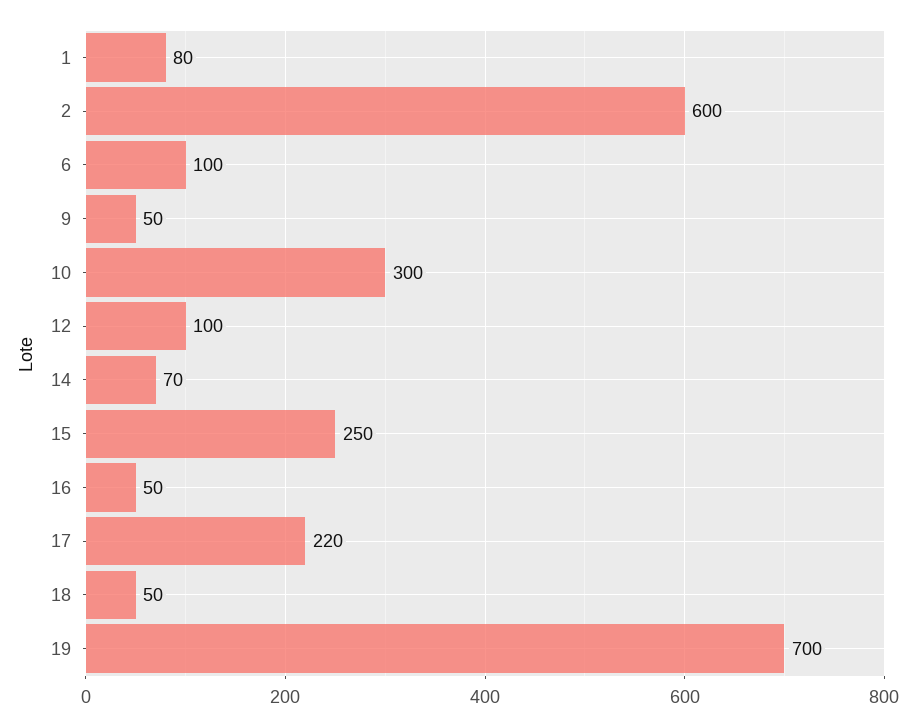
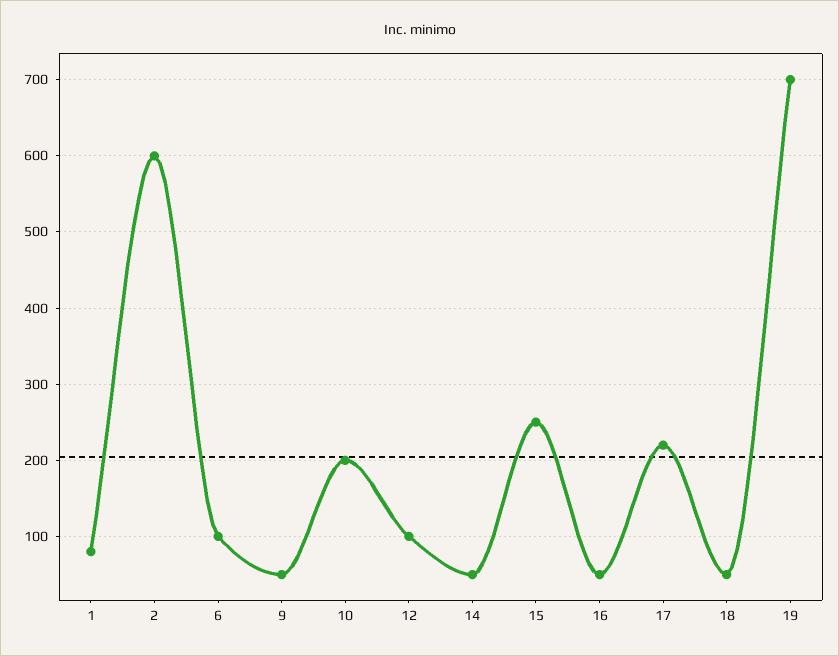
10: 300 -> 200
14: 70 -> 50

